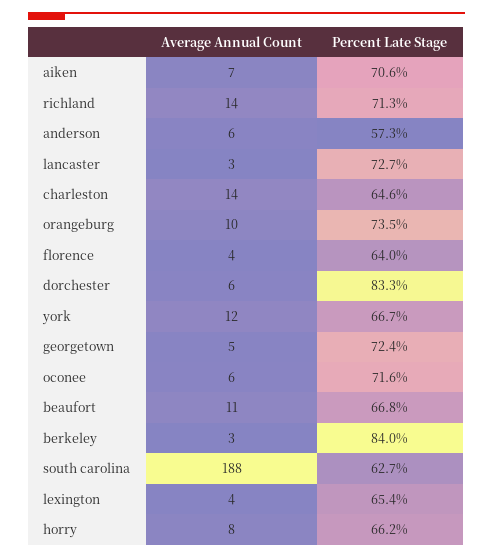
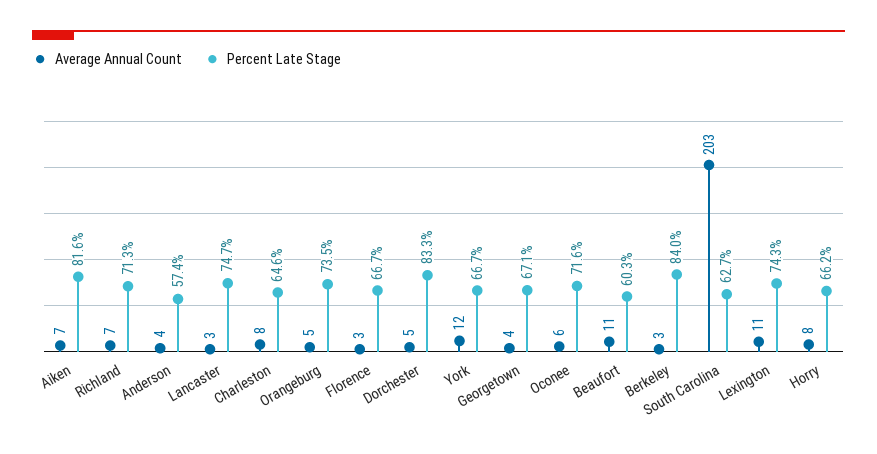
Percent Late Stage, aiken: 70.6 -> 81.6
Average Annual Count, richland: 14 -> 7
Average Annual Count, anderson: 6 -> 4
Percent Late Stage, anderson: 57.3 -> 57.4
Percent Late Stage, lancaster: 72.7 -> 74.7
Average Annual Count, charleston: 14 -> 8
Average Annual Count, orangeburg: 10 -> 5
Average Annual Count, florence: 4 -> 3
Percent Late Stage, florence: 64 -> 66.7
Average Annual Count, dorchester: 6 -> 5
Average Annual Count, georgetown: 5 -> 4
Percent Late Stage, georgetown: 72.4 -> 67.1
Percent Late Stage, beaufort: 66.8 -> 60.3
Average Annual Count, south carolina: 188 -> 203
Average Annual Count, lexington: 4 -> 11
Percent Late Stage, lexington: 65.4 -> 74.3

